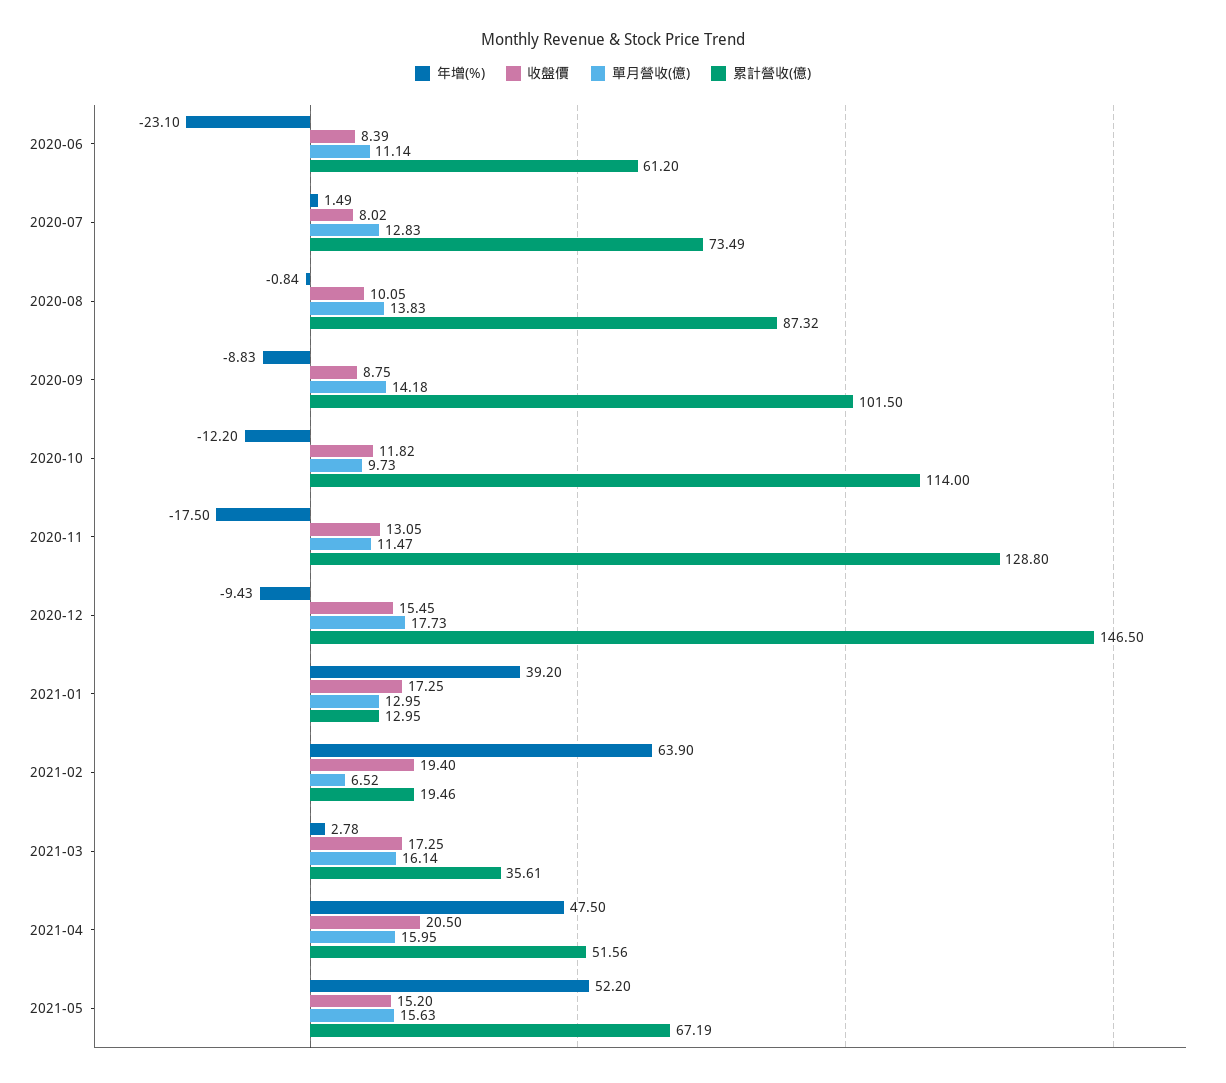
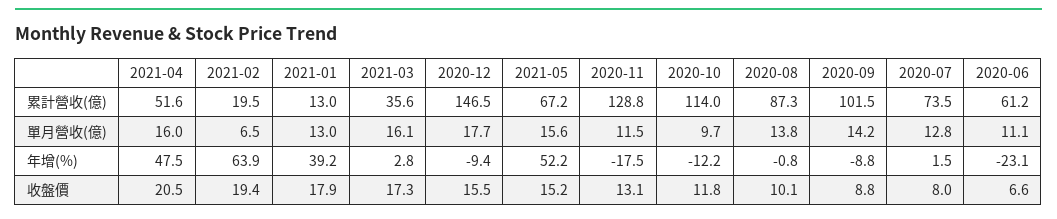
收盤價, 2020-06: 8.39 -> 6.6
收盤價, 2021-01: 17.25 -> 17.9

